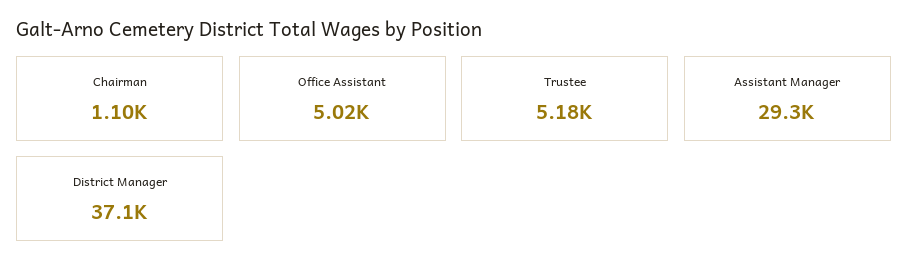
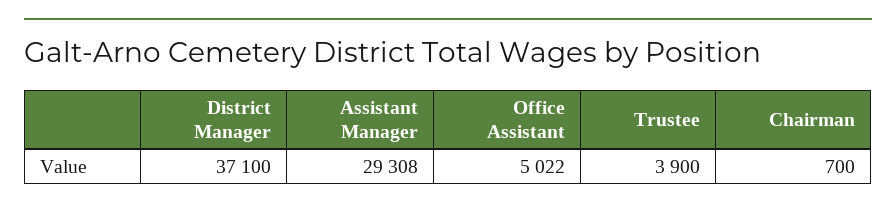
Chairman: 1100 -> 700
Trustee: 5180 -> 3900

